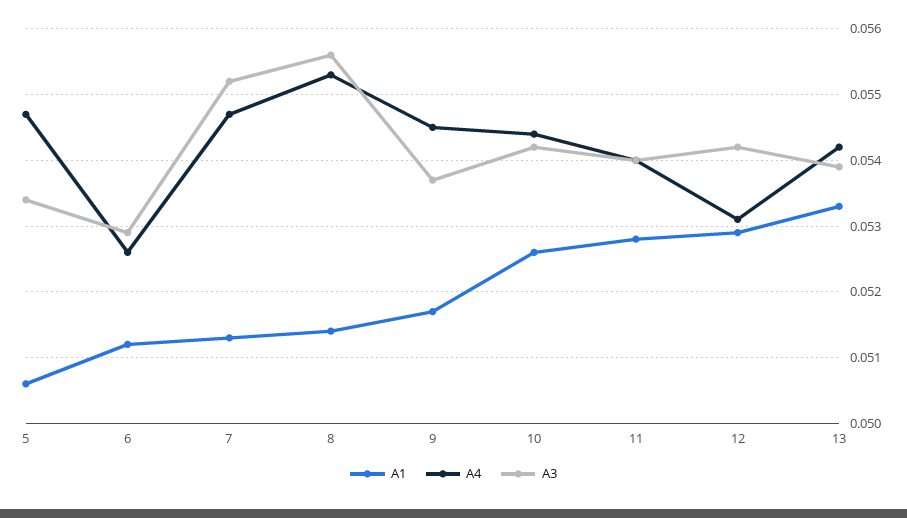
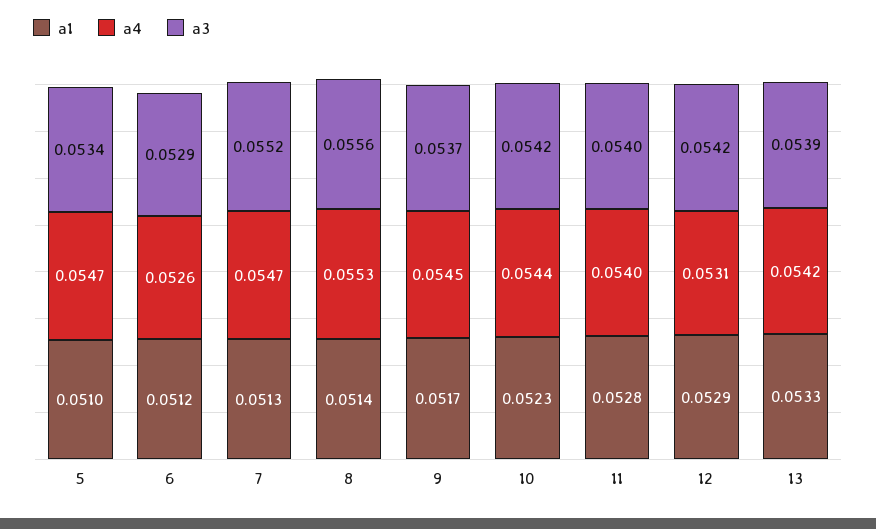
A1, 5: 0.0506 -> 0.051
A1, 10: 0.0526 -> 0.0523

